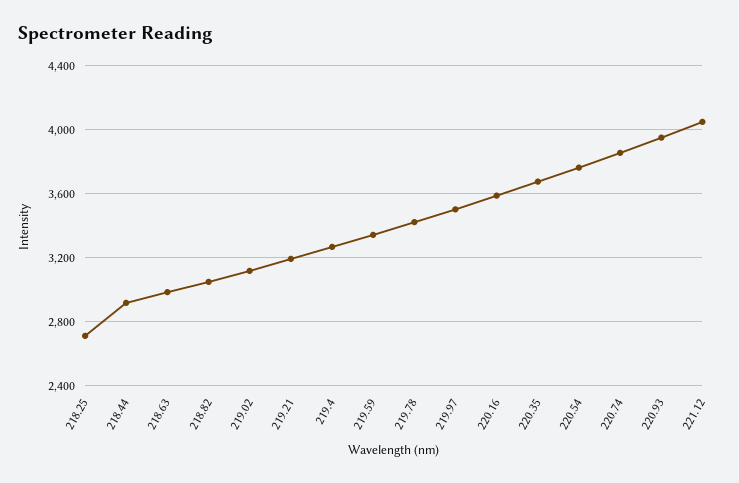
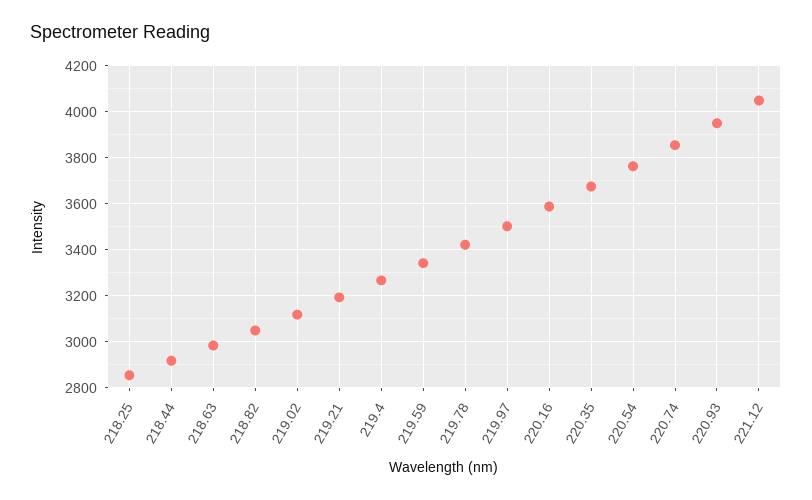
218.25: 2700 -> 2850

